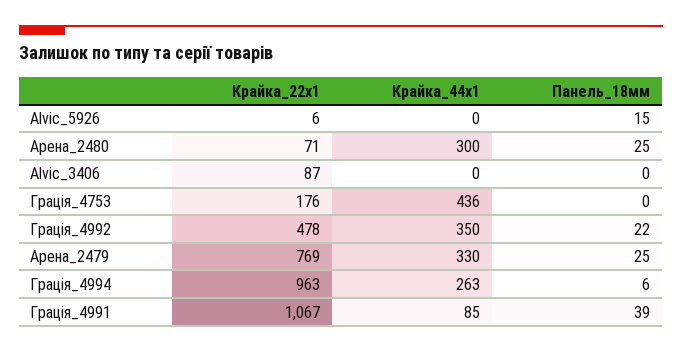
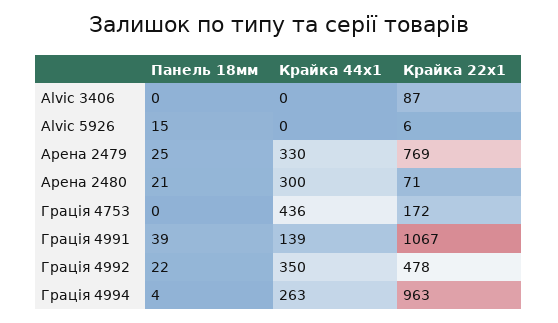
Панель_18мм, Арена_2480: 25 -> 21
Крайка_22x1, Грація_4753: 176 -> 172
Панель_18мм, Грація_4994: 6 -> 4
Крайка_44x1, Грація_4991: 85 -> 139

